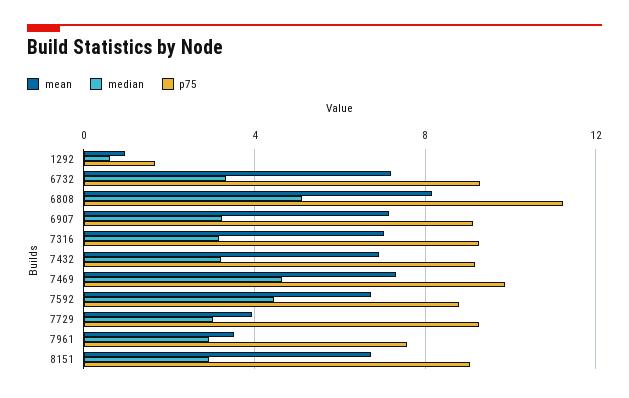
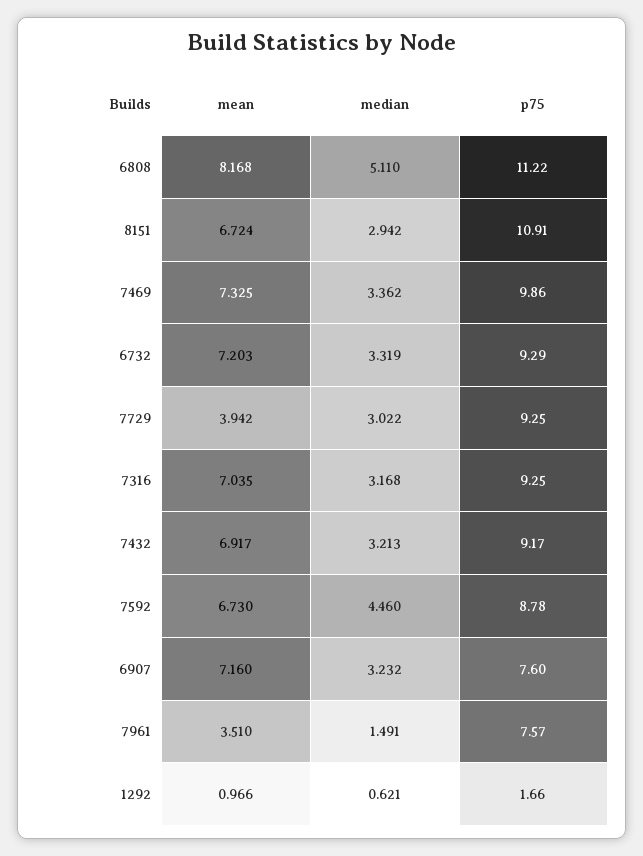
p75, 6907: 9 -> 7.6
median, 7469: 4.5 -> 3.362
median, 7961: 3 -> 1.491
p75, 8151: 9 -> 10.91

